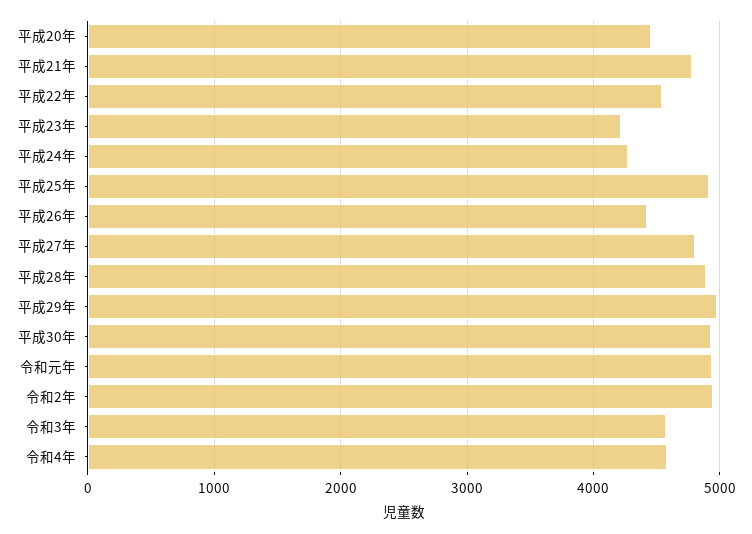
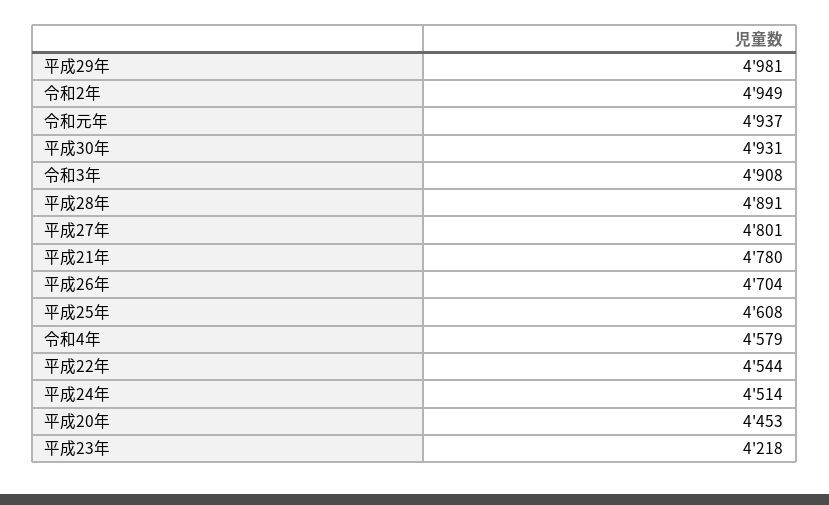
平成24年: 4300 -> 4514
平成25年: 4900 -> 4608
平成26年: 4400 -> 4704
令和3年: 4600 -> 4908

